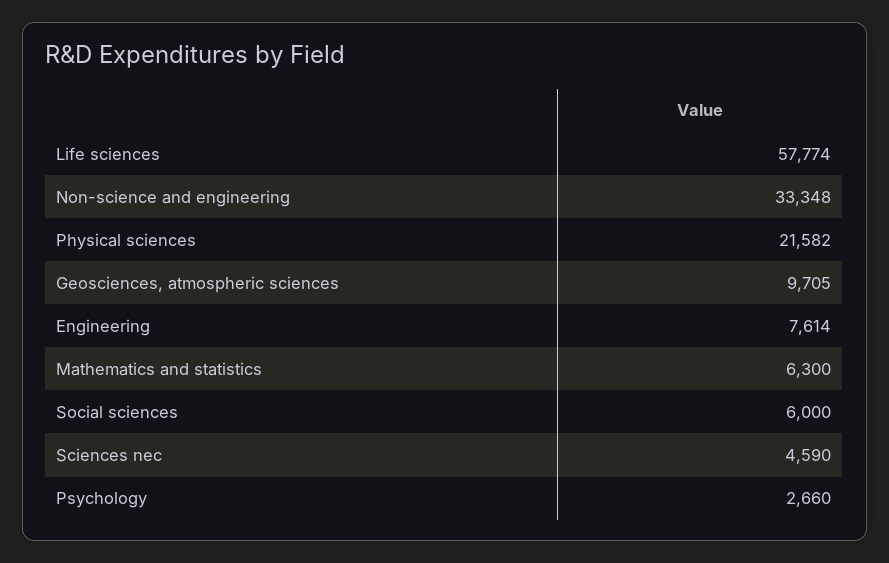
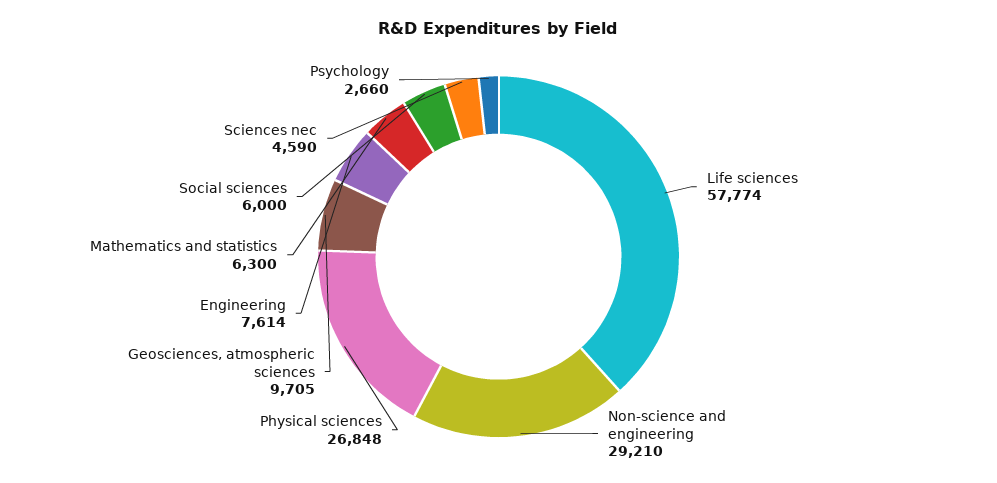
Non-science and engineering: 33348 -> 29210
Physical sciences: 21582 -> 26848

